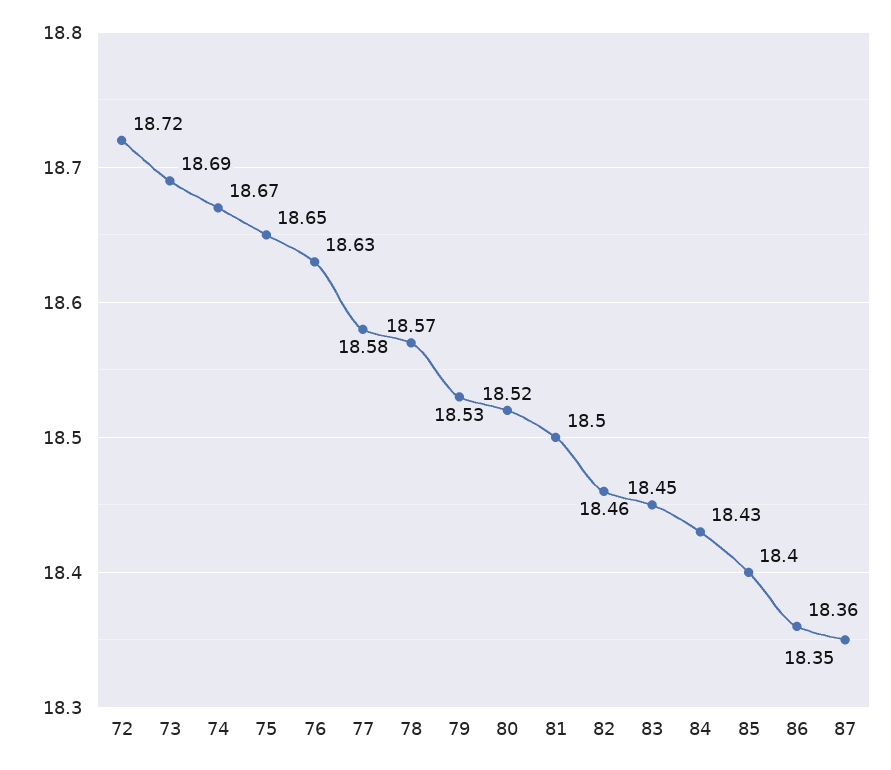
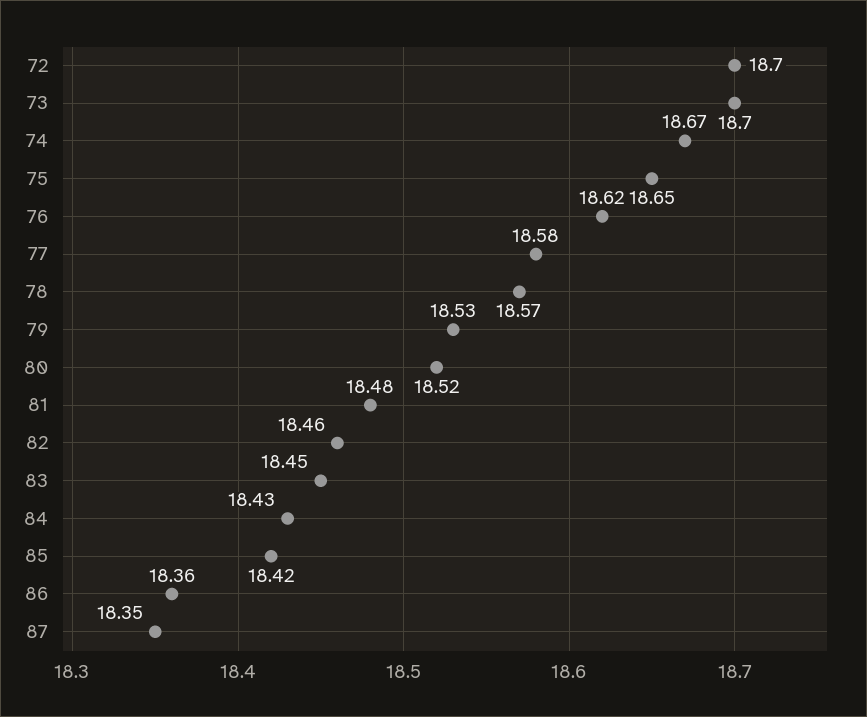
72: 18.72 -> 18.7
73: 18.69 -> 18.7
76: 18.63 -> 18.62
81: 18.5 -> 18.48
85: 18.4 -> 18.42

